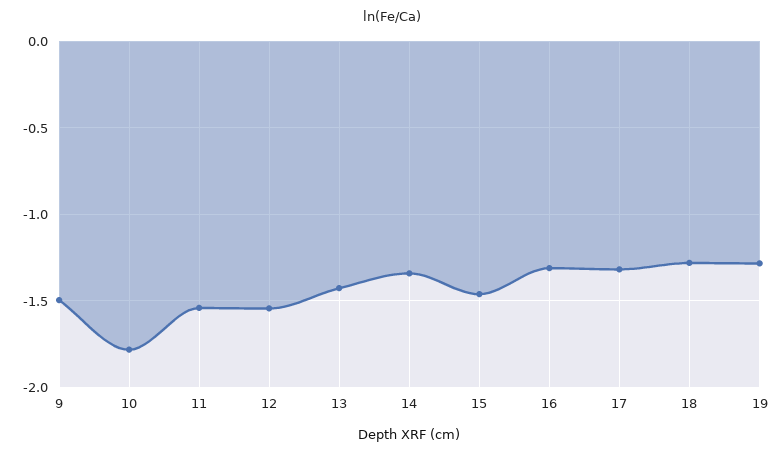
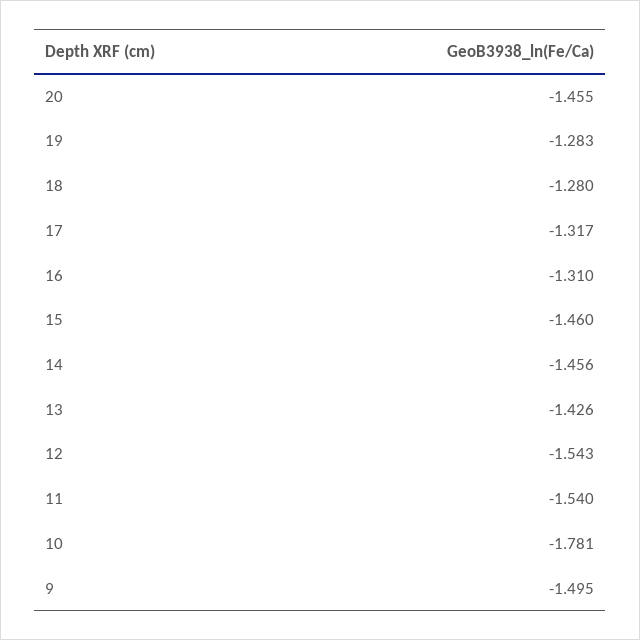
14: -1.35 -> -1.456
20: none -> -1.455

